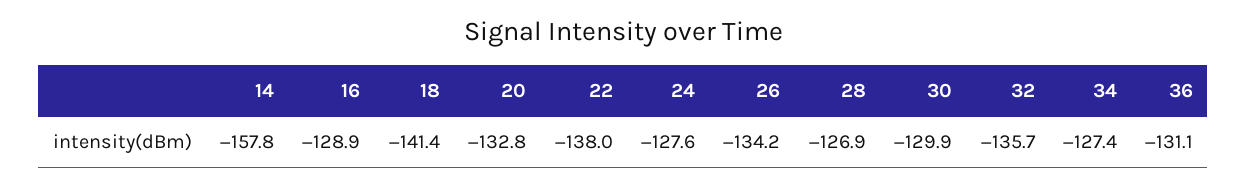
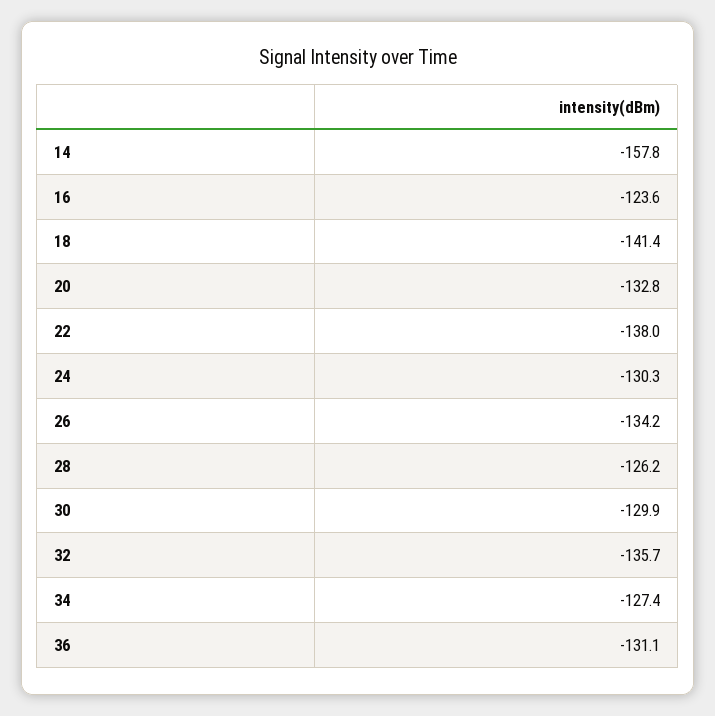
16: -128.9 -> -123.6
24: -127.6 -> -130.3
28: -126.9 -> -126.2

